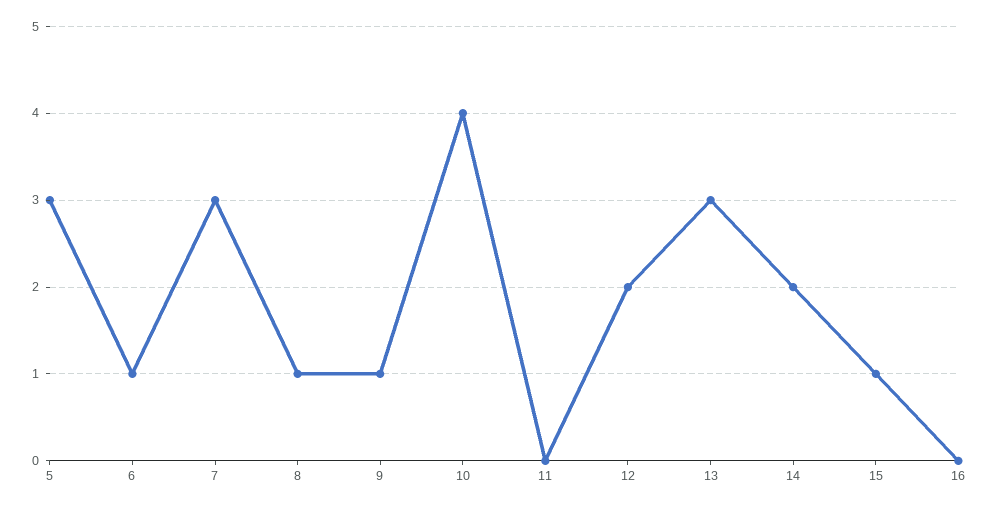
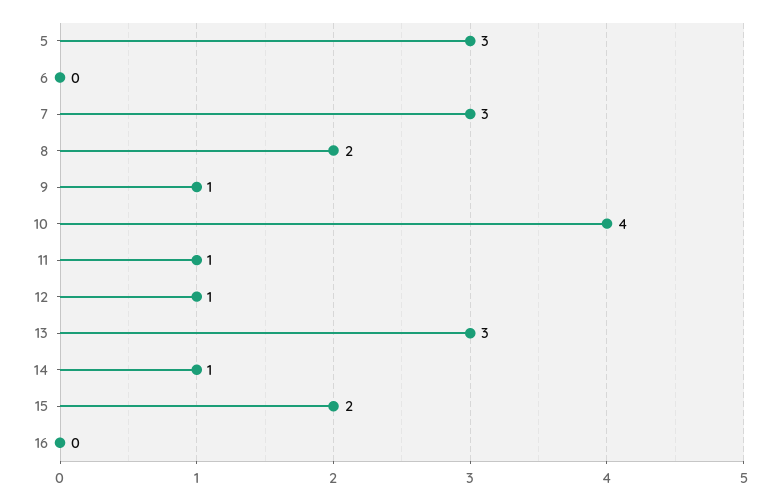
6: 1 -> 0
8: 1 -> 2
11: 0 -> 1
12: 2 -> 1
14: 2 -> 1
15: 1 -> 2

